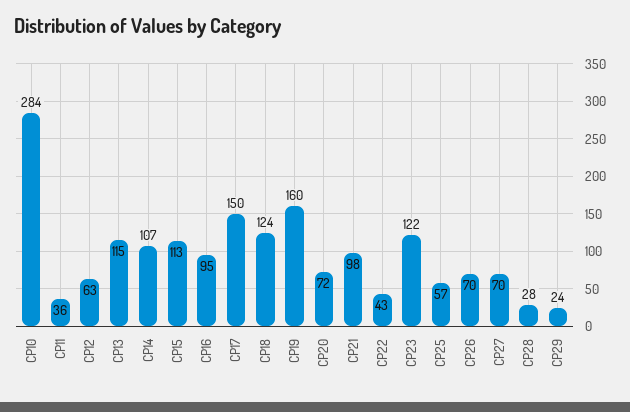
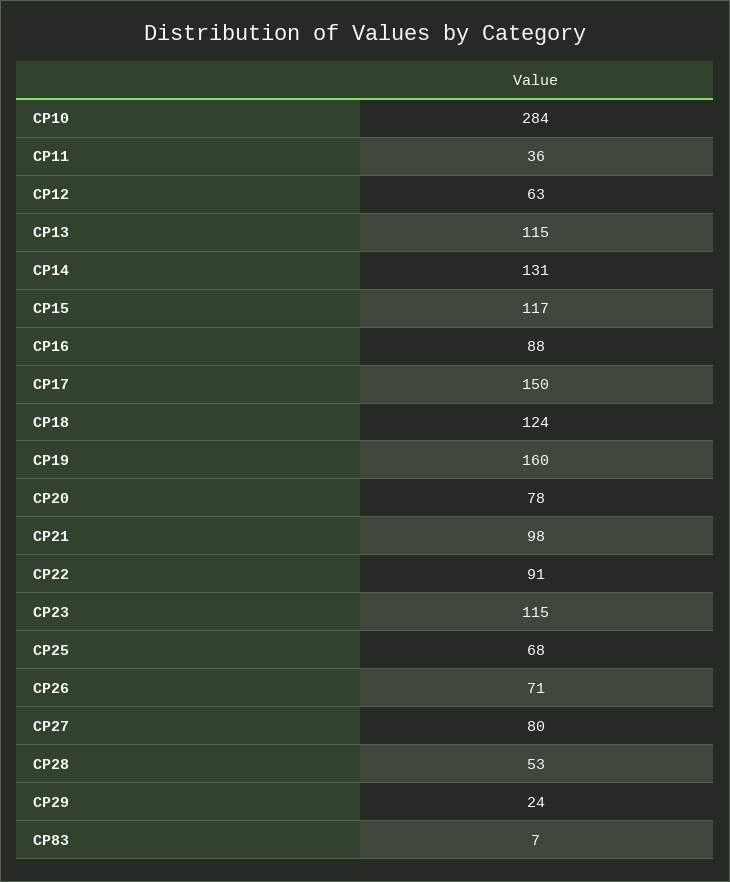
CP14: 107 -> 131
CP15: 113 -> 117
CP16: 95 -> 88
CP20: 72 -> 78
CP22: 43 -> 91
CP23: 122 -> 115
CP25: 57 -> 68
CP26: 70 -> 71
CP27: 70 -> 80
CP28: 28 -> 53
CP83: none -> 7

